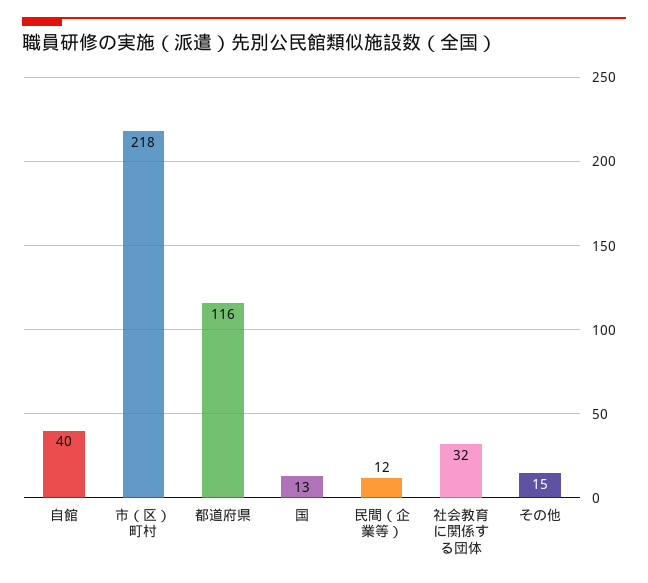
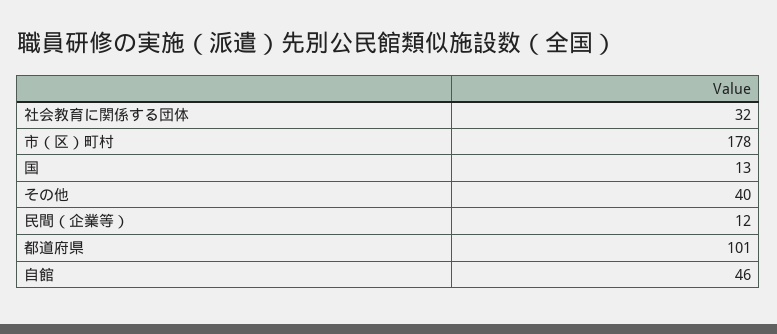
自館: 40 -> 46
市（区）町村: 218 -> 178
都道府県: 116 -> 101
その他: 15 -> 40

